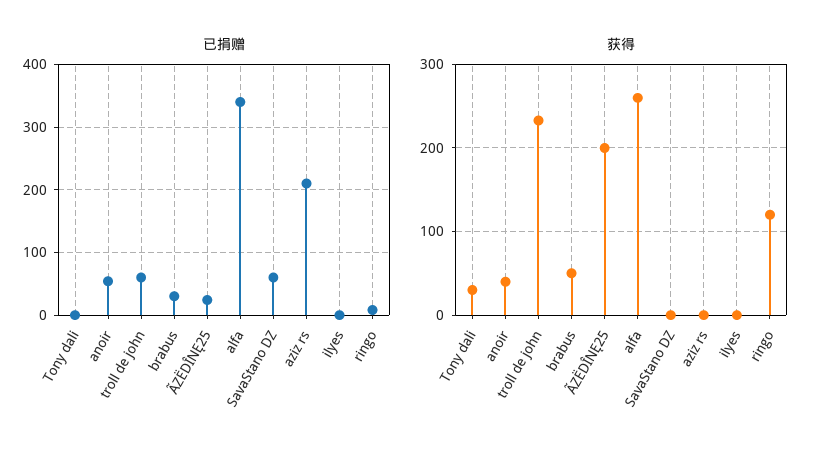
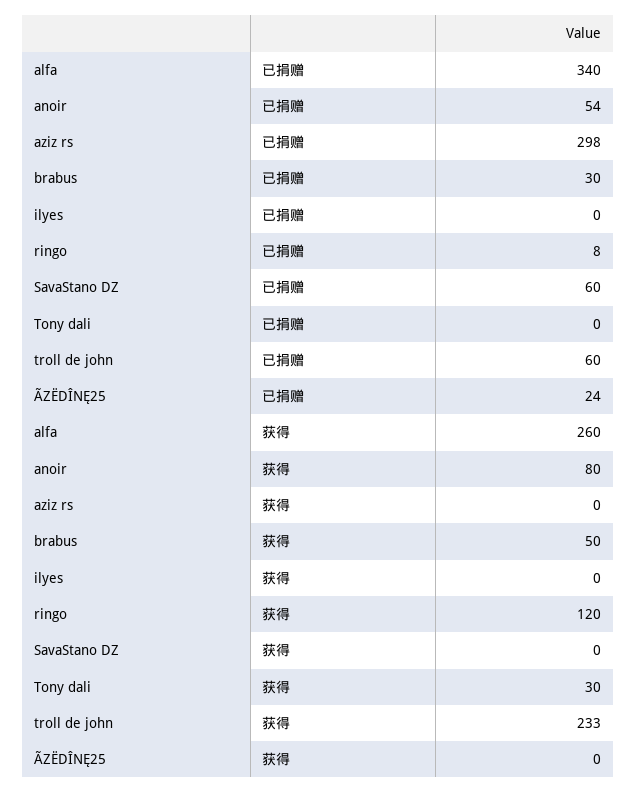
已捐赠, aziz rs: 210 -> 298
获得, anoir: 40 -> 80
获得, ÃZËDÎNĘ25: 200 -> 0

